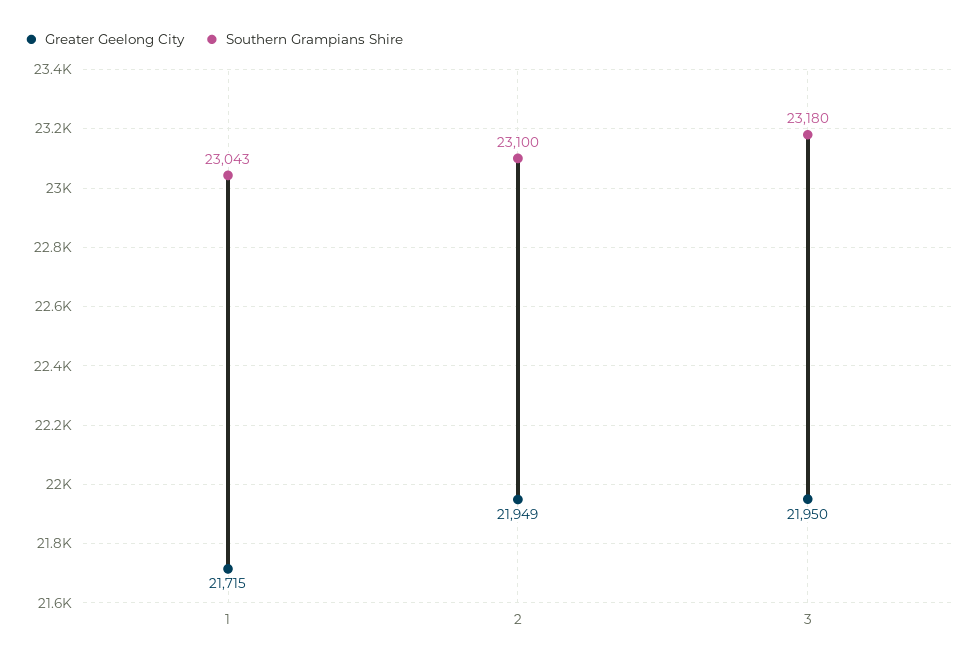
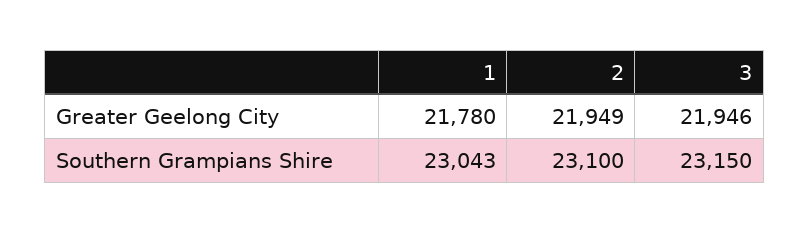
Greater Geelong City, 1: 21715 -> 21780
Greater Geelong City, 3: 21950 -> 21946
Southern Grampians Shire, 3: 23180 -> 23150

